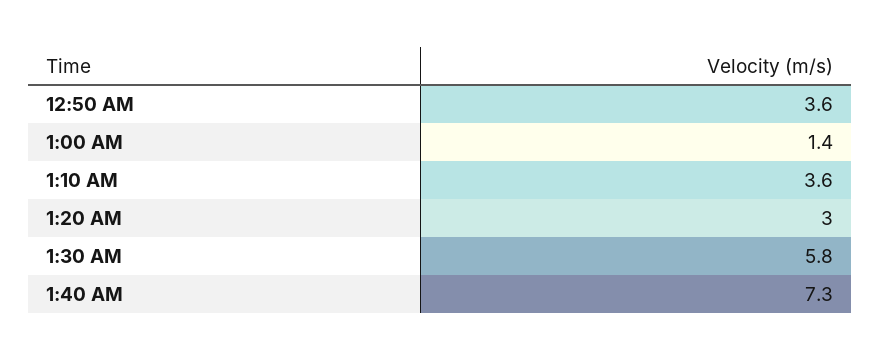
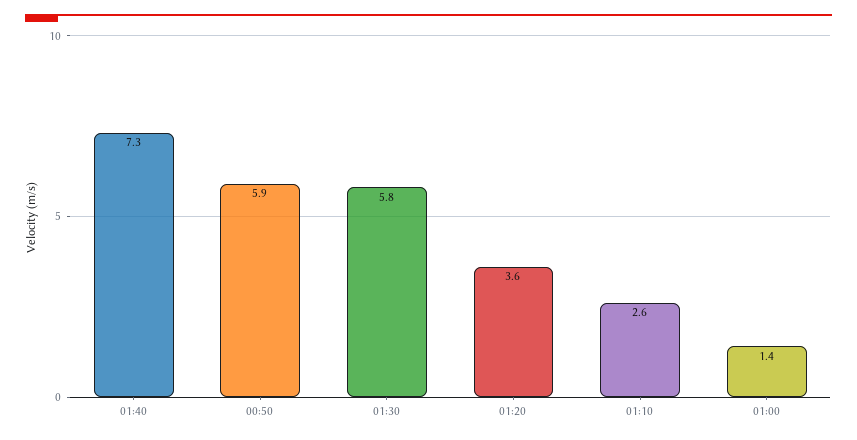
12:50 AM: 3.6 -> 5.9
1:10 AM: 3.6 -> 2.6
1:20 AM: 3 -> 3.6

